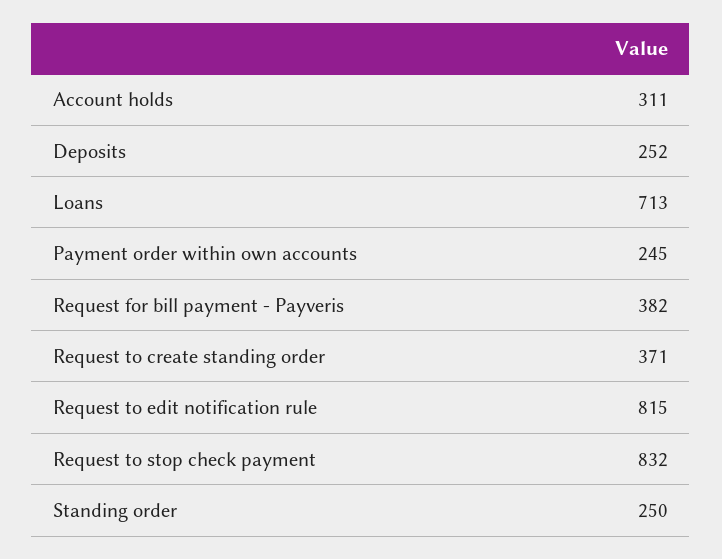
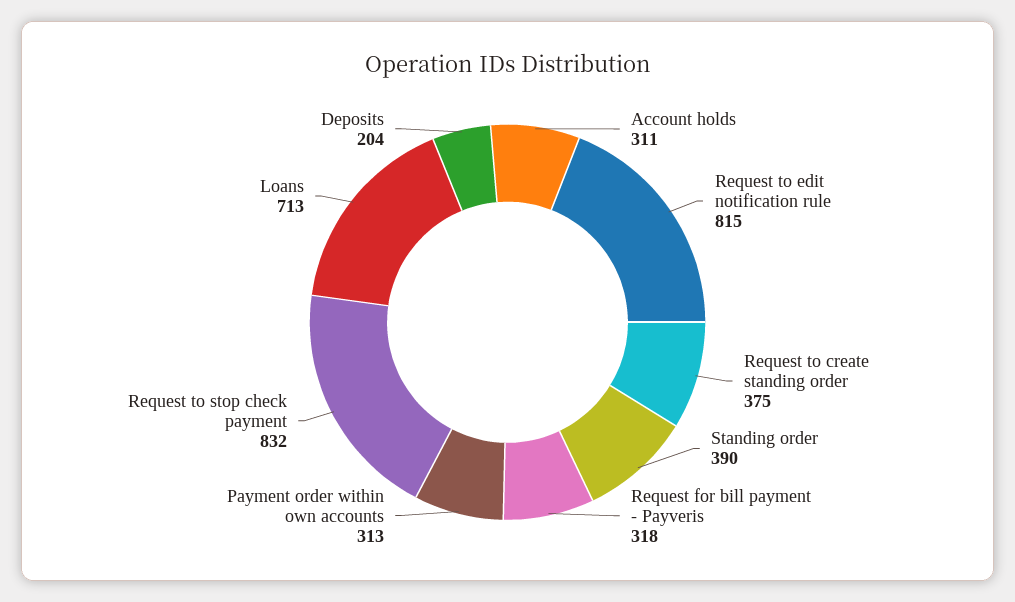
Deposits: 252 -> 204
Payment order within own accounts: 245 -> 313
Request for bill payment - Payveris: 382 -> 318
Request to create standing order: 371 -> 375
Standing order: 250 -> 390

